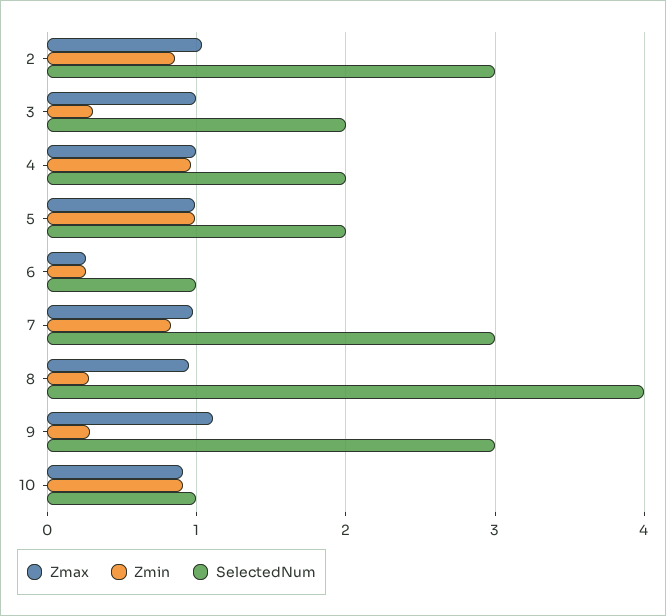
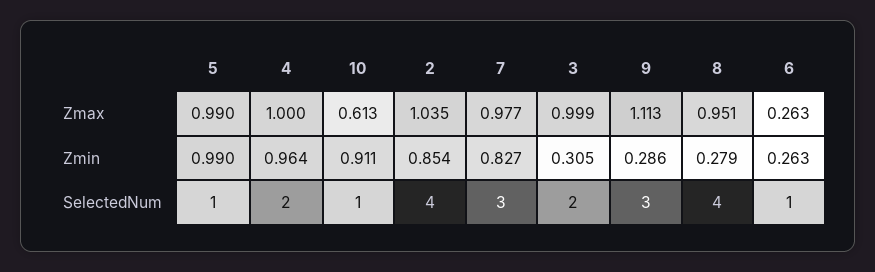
SelectedNum, 2: 3 -> 4
SelectedNum, 5: 2 -> 1
Zmax, 10: 0.9 -> 0.613

